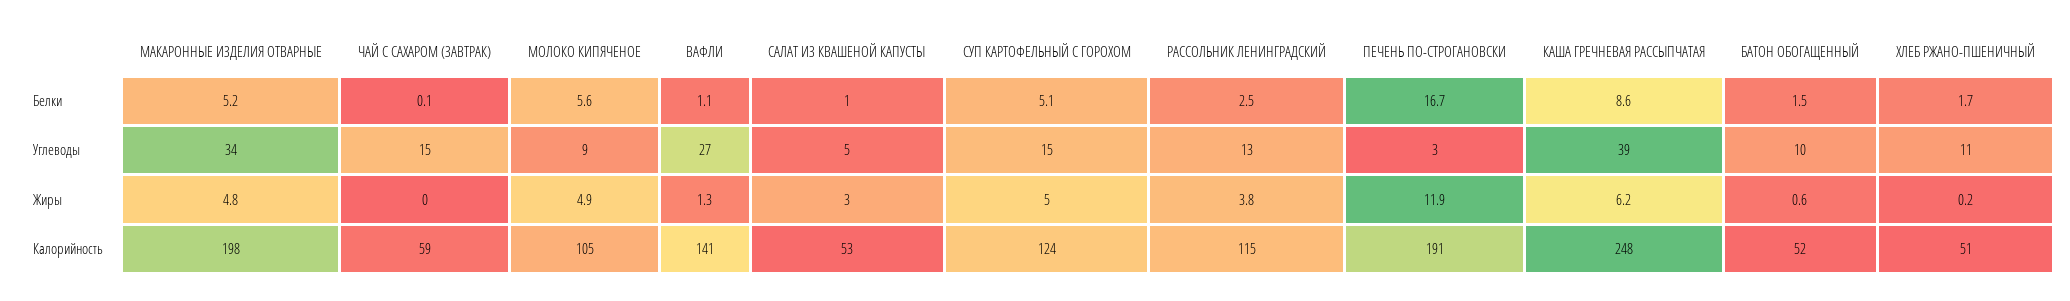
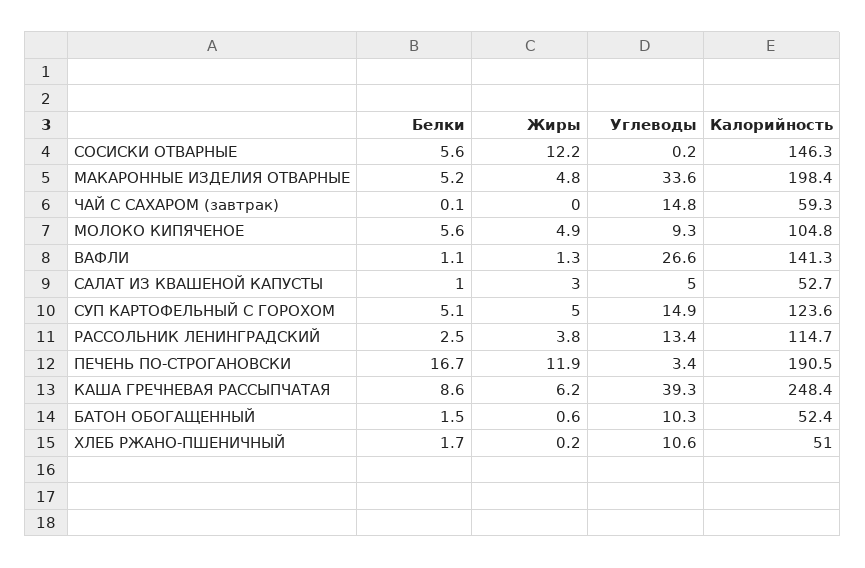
СОСИСКИ ОТВАРНЫЕ, Белки: none -> 5.6
СОСИСКИ ОТВАРНЫЕ, Жиры: none -> 12.2
СОСИСКИ ОТВАРНЫЕ, Углеводы: none -> 0.2
СОСИСКИ ОТВАРНЫЕ, Калорийность: none -> 146.3

